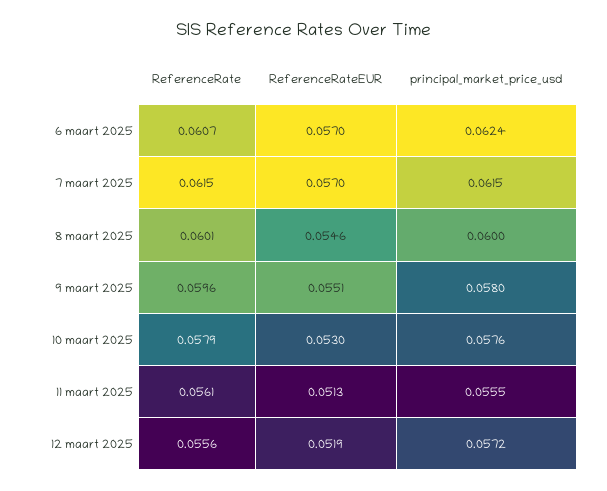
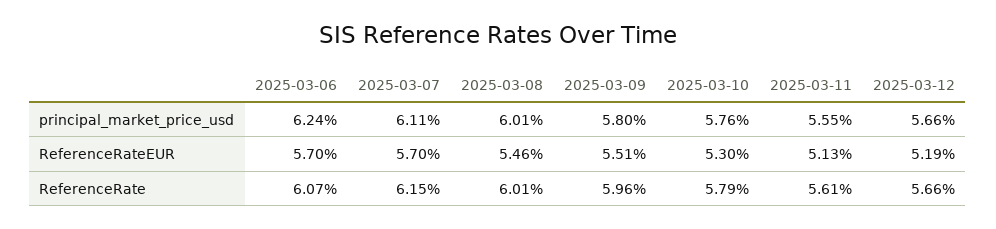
principal_market_price_usd, 7 maart 2025: 0.0615 -> 0.0611
principal_market_price_usd, 8 maart 2025: 0.06 -> 0.0601
ReferenceRate, 12 maart 2025: 0.0556 -> 0.0566
principal_market_price_usd, 12 maart 2025: 0.0572 -> 0.0566

